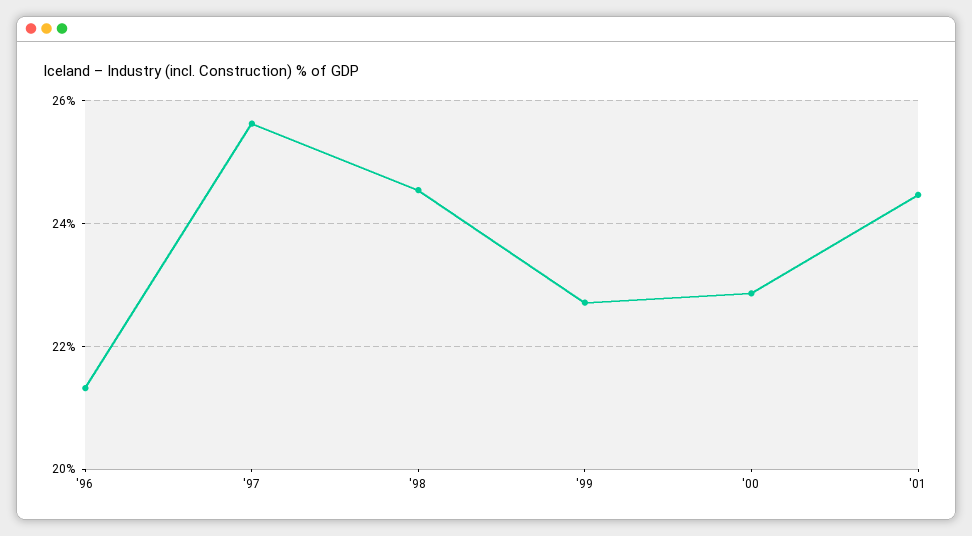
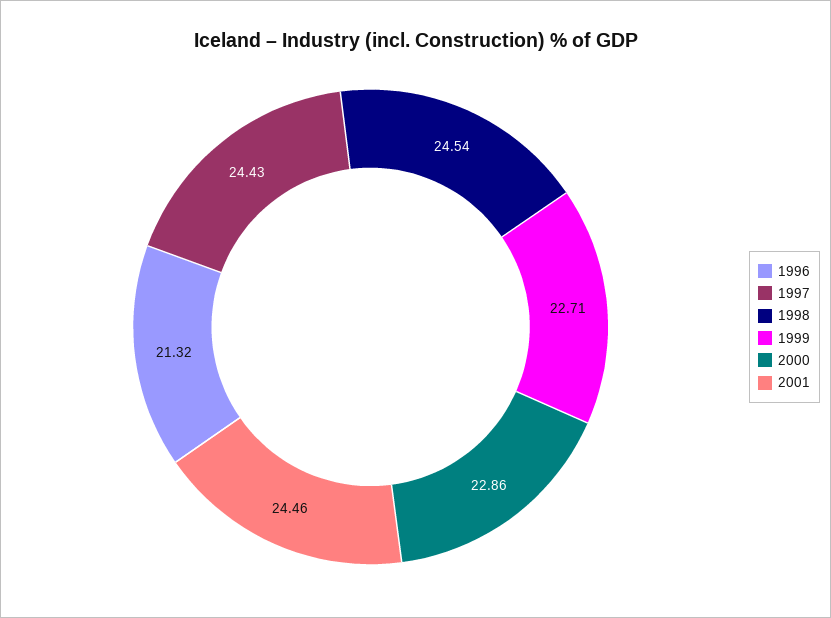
'97: 25.6 -> 24.43

